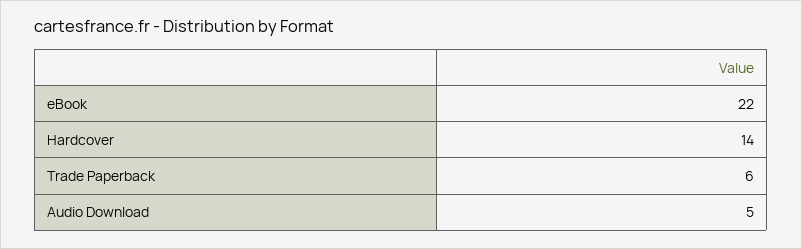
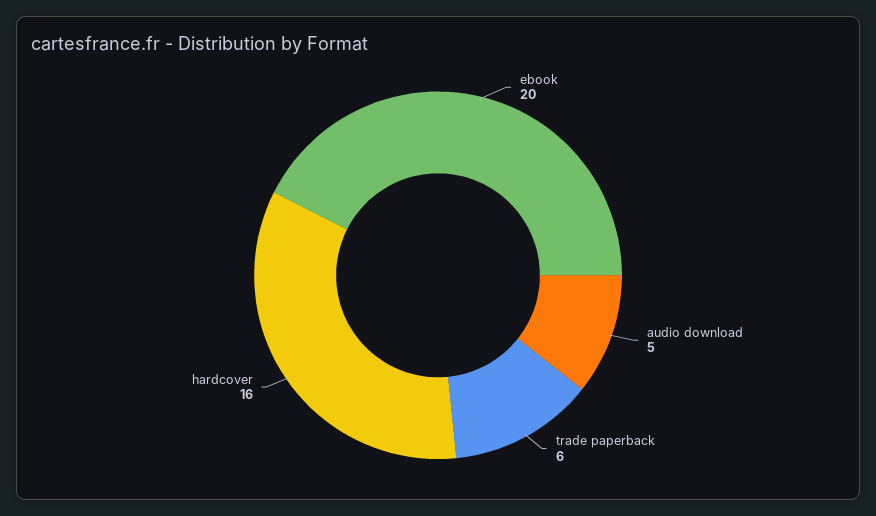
eBook: 22 -> 20
Hardcover: 14 -> 16

